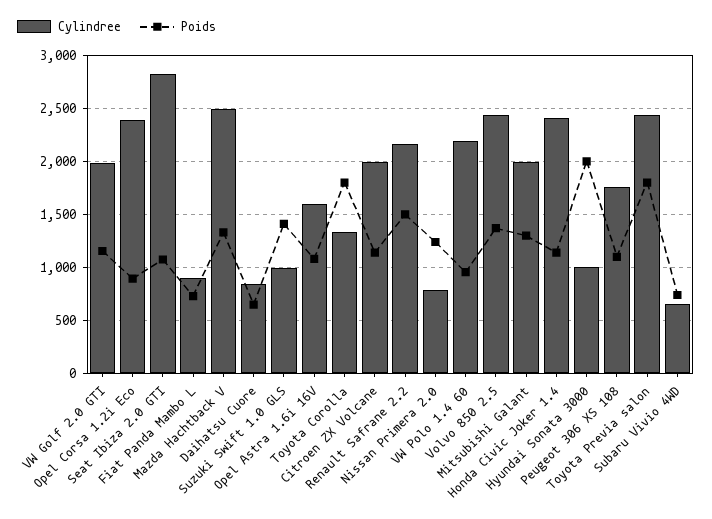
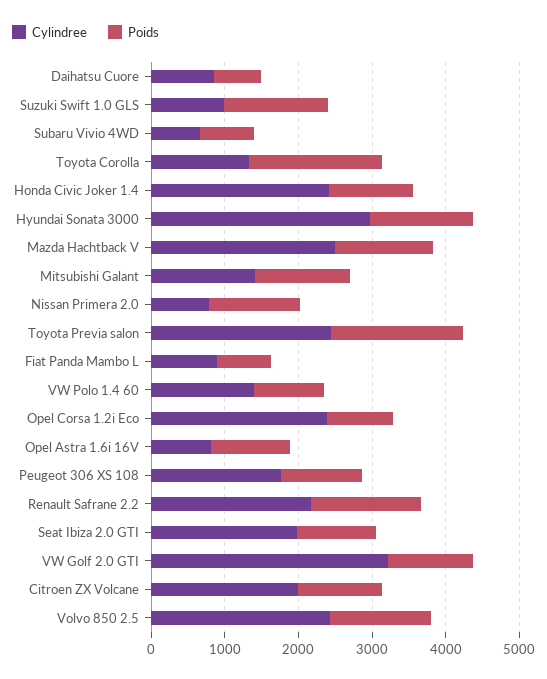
Cylindree, VW Golf 2.0 GTI: 2000 -> 3200
Cylindree, Seat Ibiza 2.0 GTI: 2800 -> 2000
Cylindree, Opel Astra 1.6i 16V: 1600 -> 800
Cylindree, VW Polo 1.4 60: 2200 -> 1400
Cylindree, Mitsubishi Galant: 2000 -> 1400
Cylindree, Hyundai Sonata 3000: 1000 -> 3000
Poids, Hyundai Sonata 3000: 2000 -> 1400

